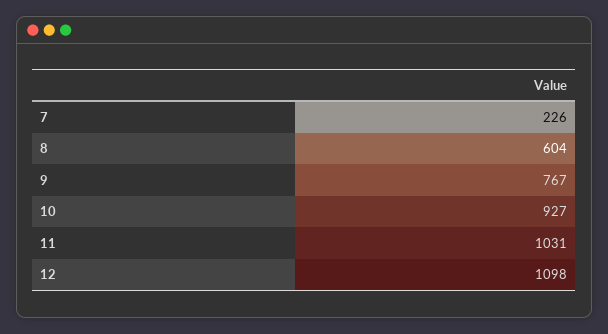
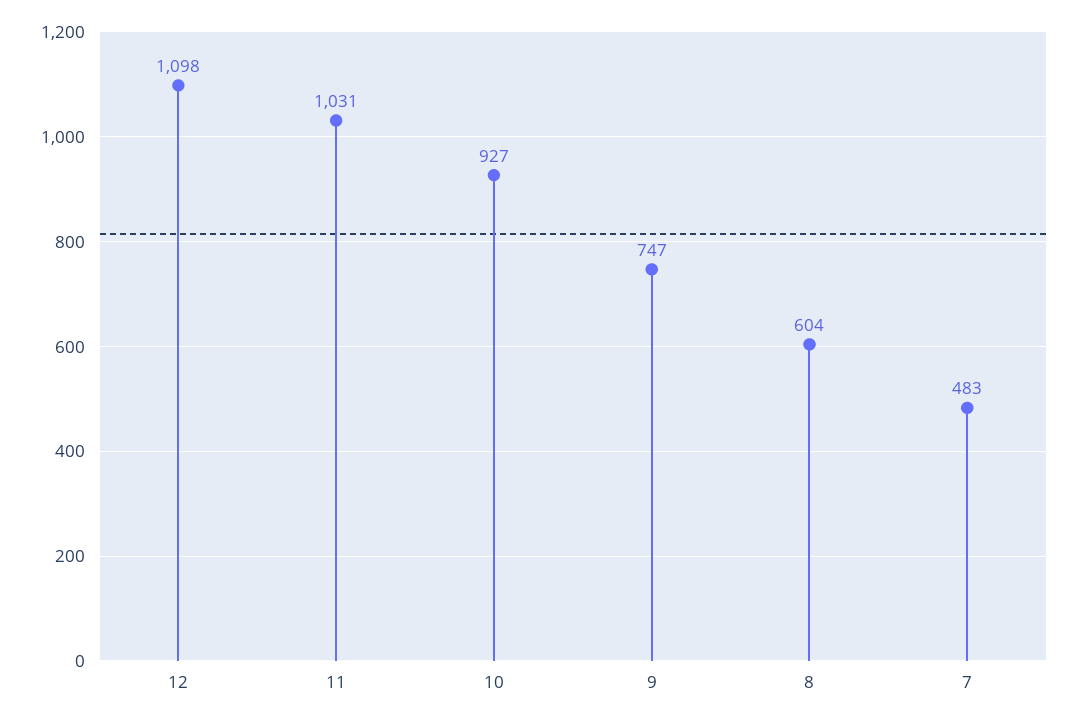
7: 226 -> 483
9: 767 -> 747

